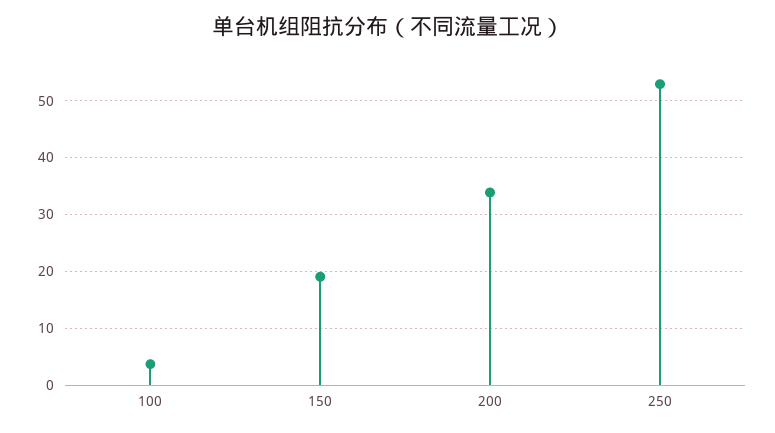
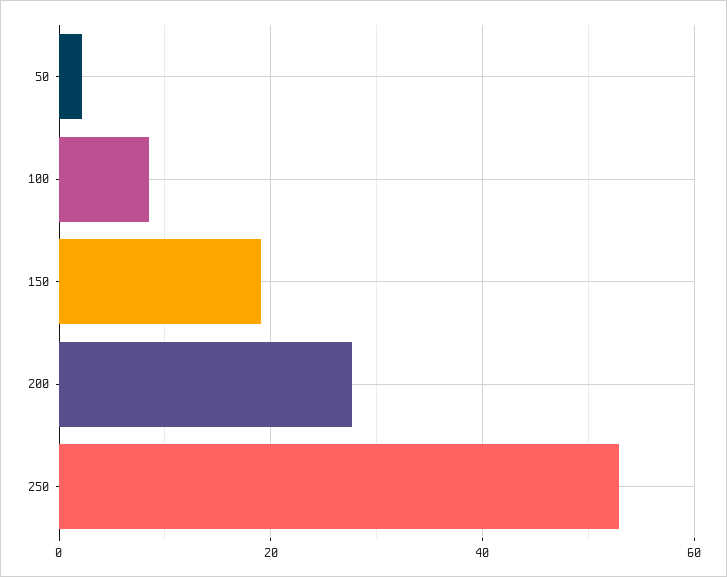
100: 4 -> 8
200: 34 -> 28
50: none -> 2

